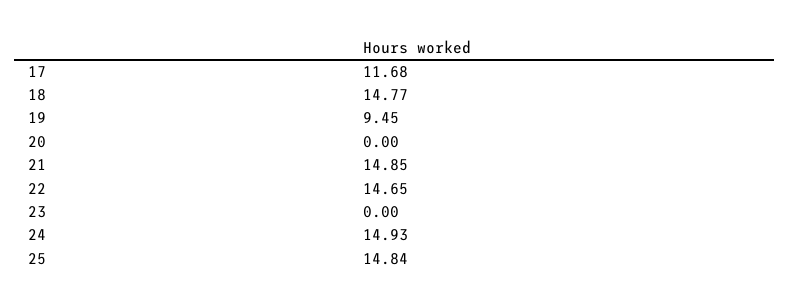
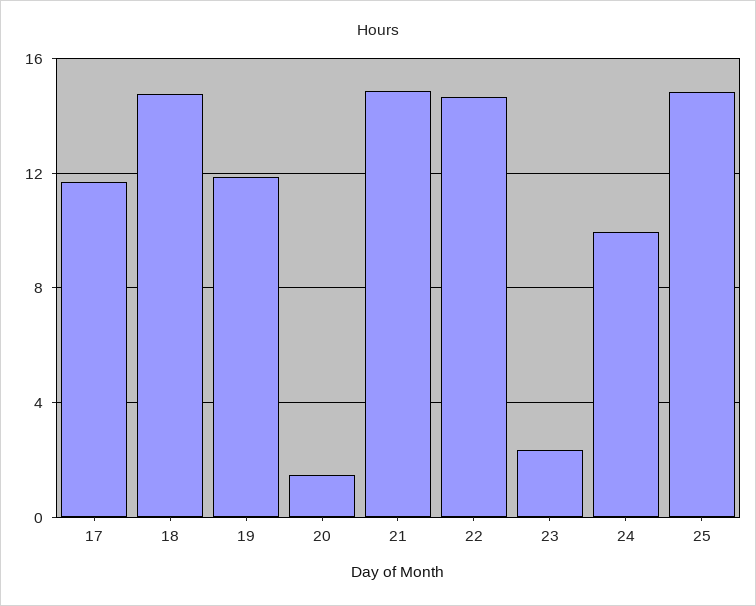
19: 9.45 -> 12
20: 0 -> 1.5
23: 0 -> 2.5
24: 14.93 -> 10

